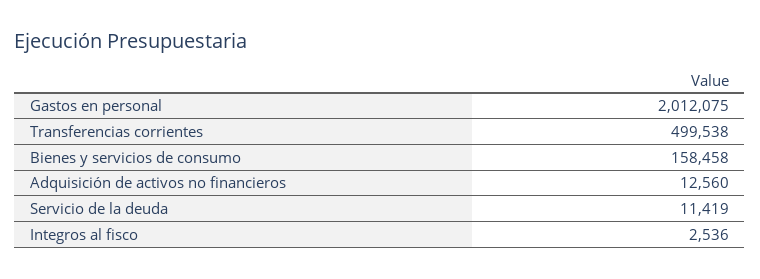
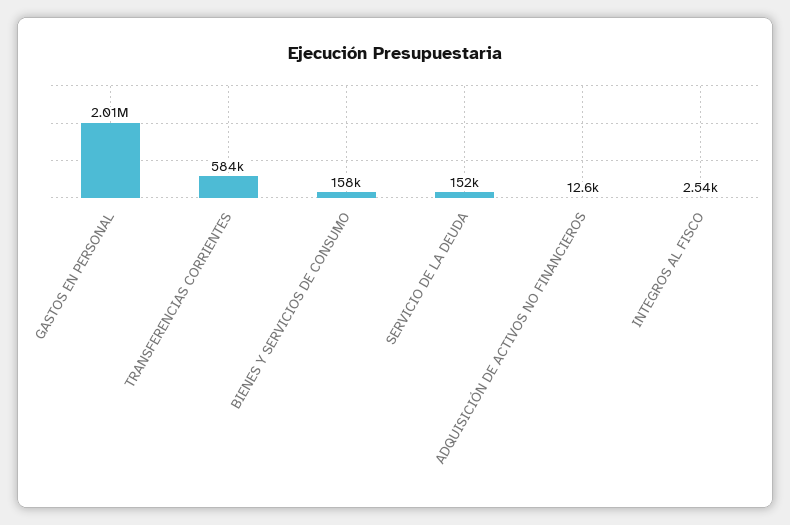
Transferencias corrientes: 499538 -> 584000
Servicio de la deuda: 11419 -> 152000

